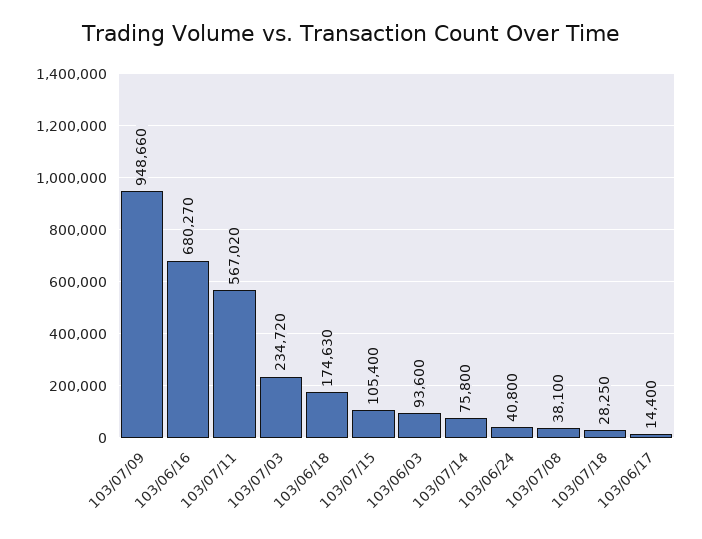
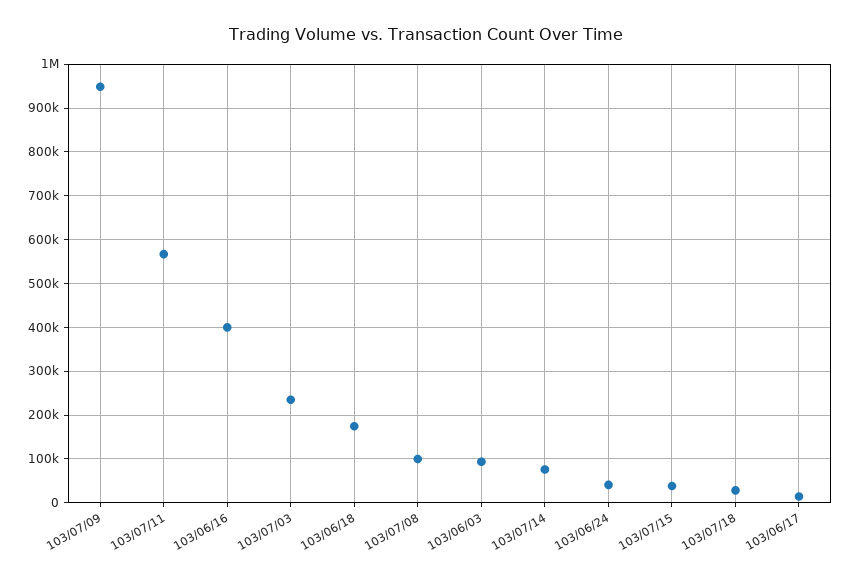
103/06/16: 680270 -> 400000
103/07/15: 105400 -> 40000
103/07/08: 38100 -> 100000

